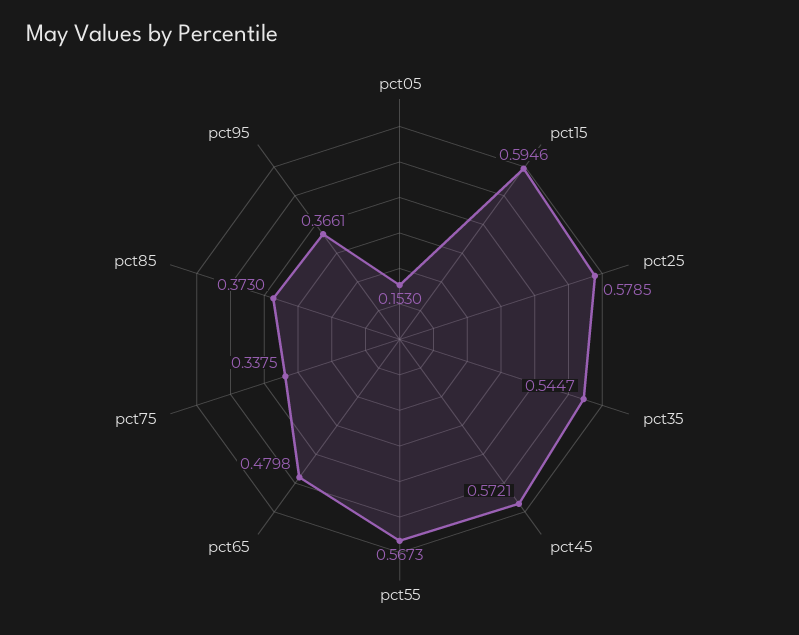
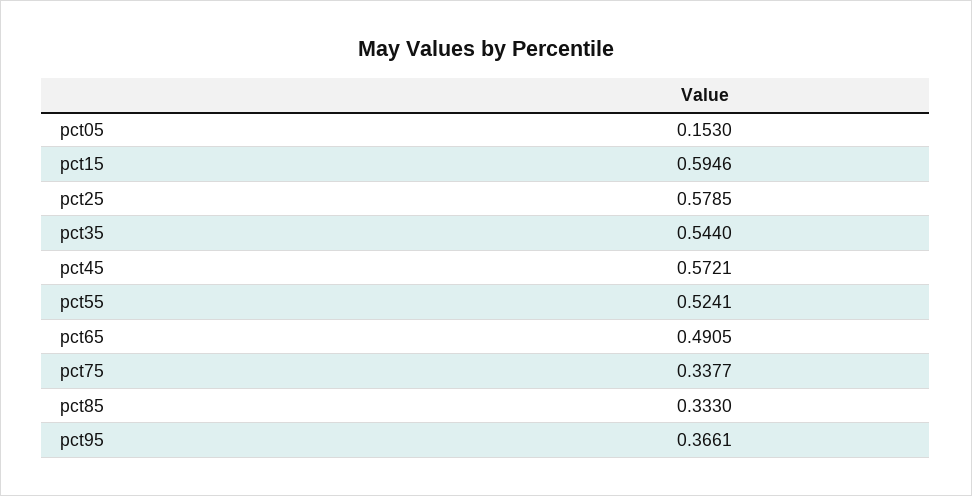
pct35: 0.5447 -> 0.544
pct55: 0.5673 -> 0.5241
pct65: 0.4798 -> 0.4905
pct75: 0.3375 -> 0.3377
pct85: 0.373 -> 0.333

